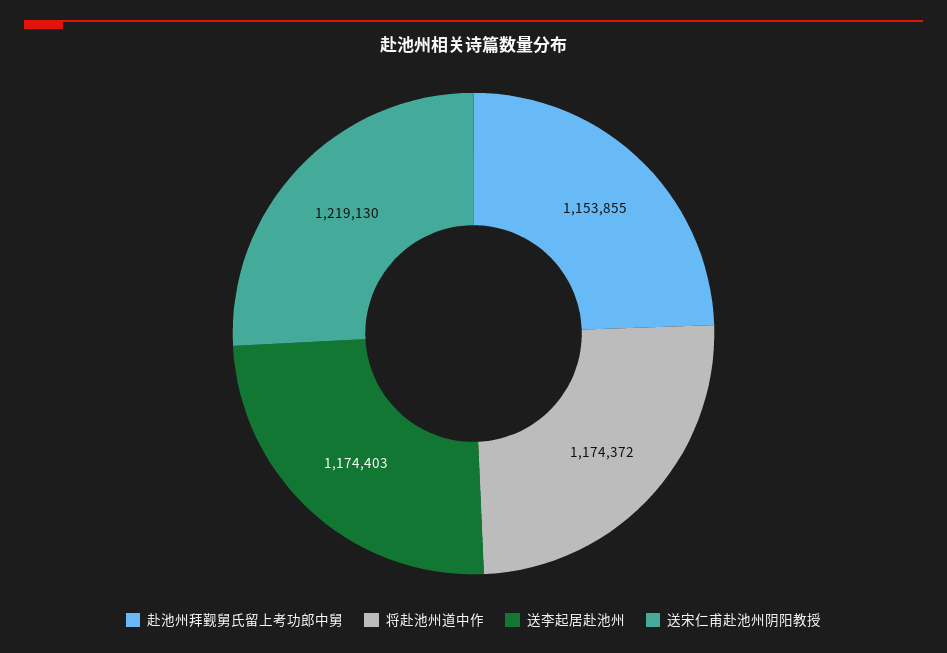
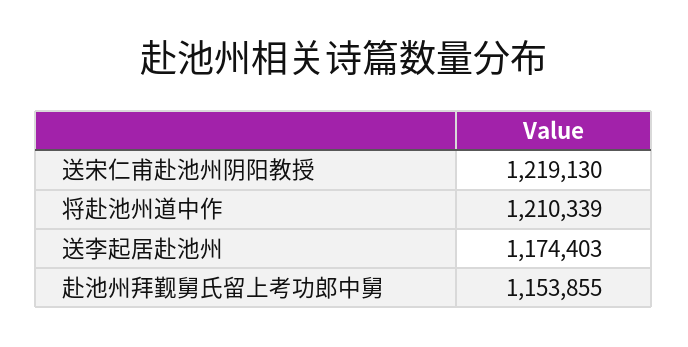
将赴池州道中作: 1174372 -> 1210339

